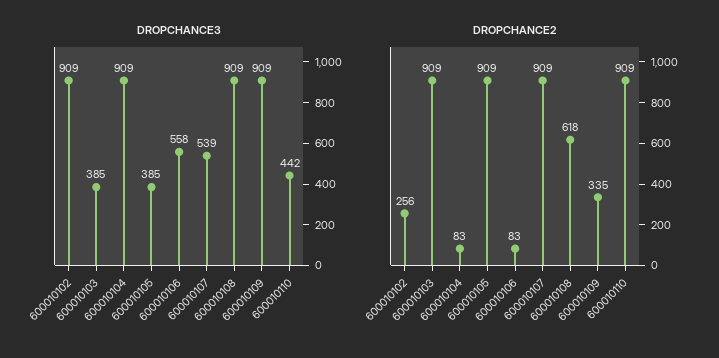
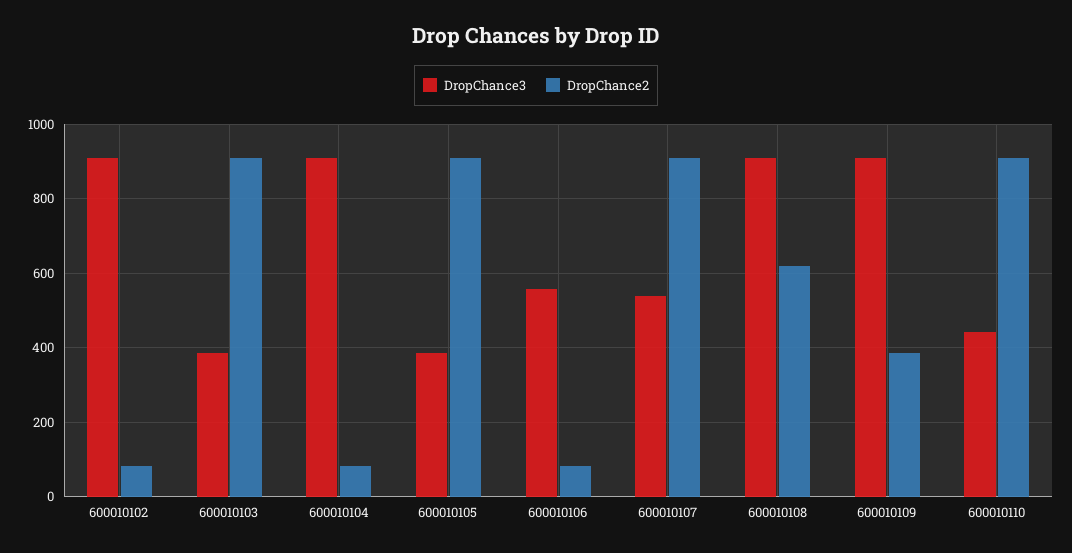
DROPCHANCE2, 600010102: 256 -> 80
DROPCHANCE2, 600010109: 335 -> 380

